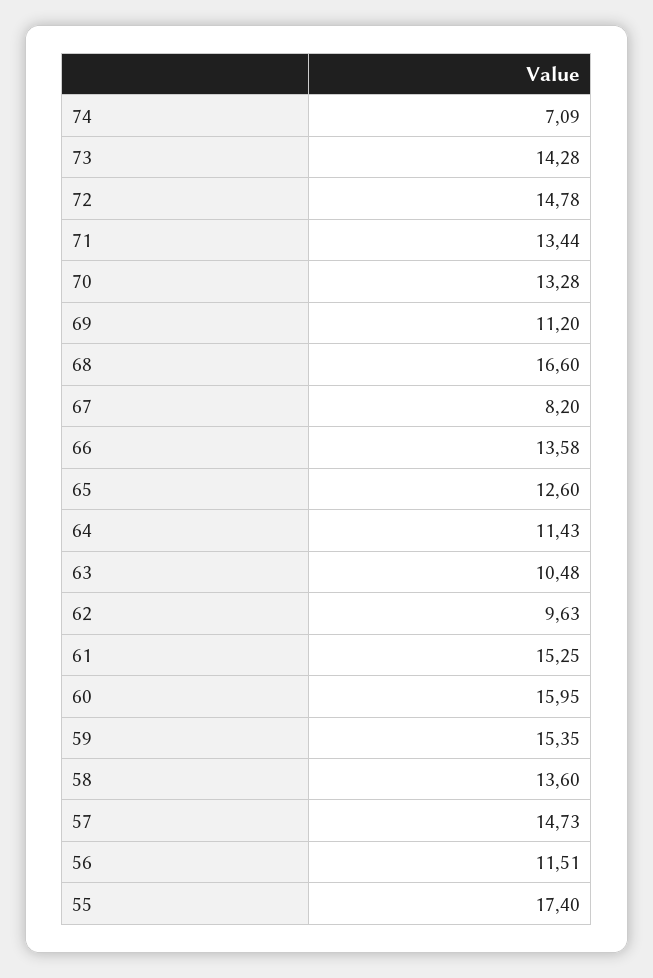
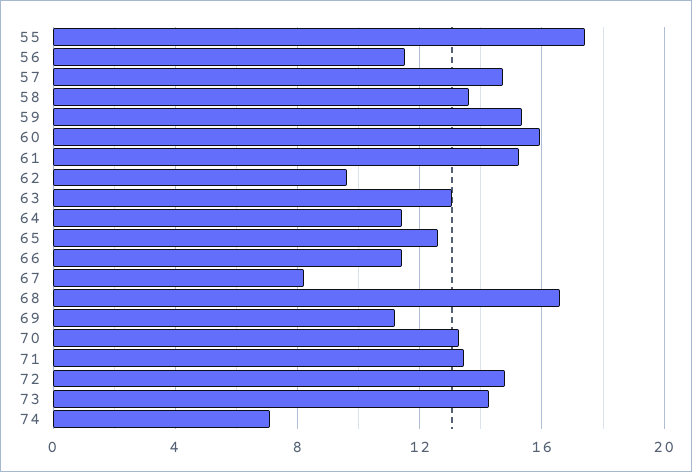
66: 13.58 -> 11.5
63: 10.48 -> 13

